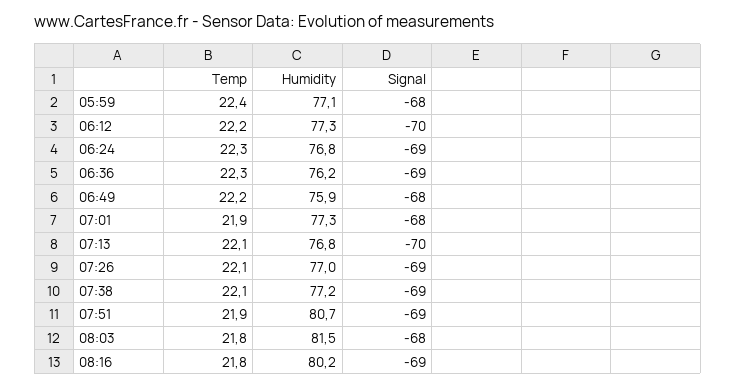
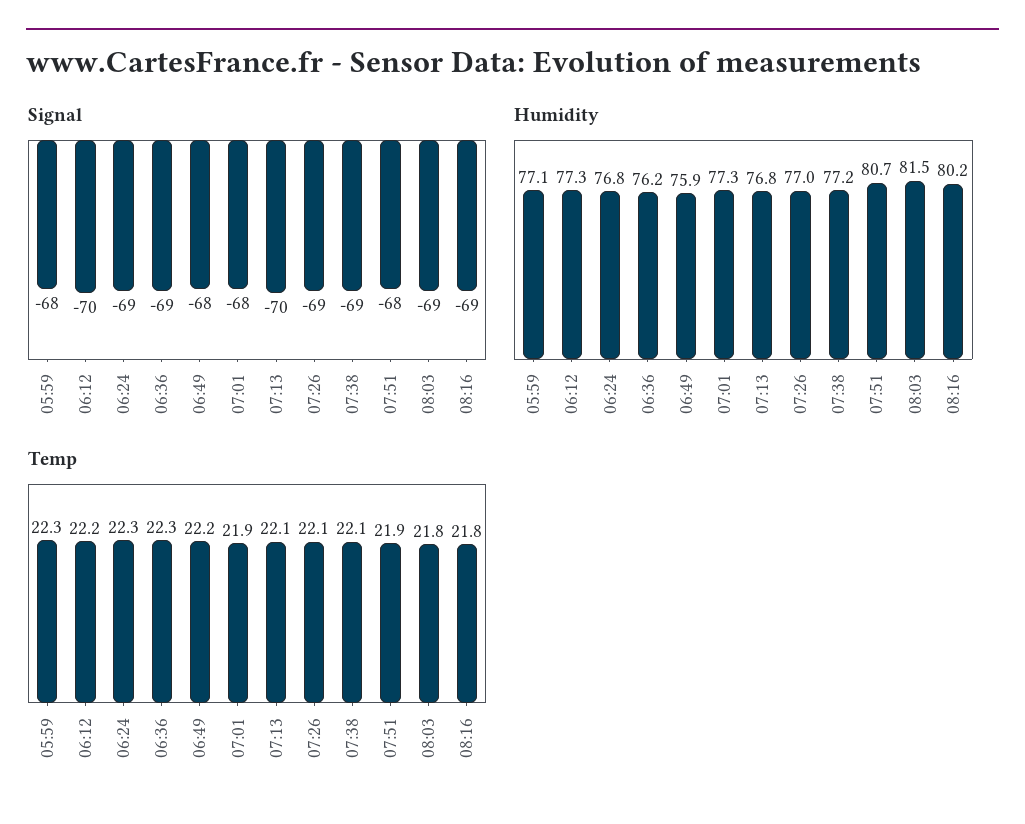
Temp, 05:59: 22.4 -> 22.3
Signal, 07:51: -69 -> -68
Signal, 08:03: -68 -> -69

